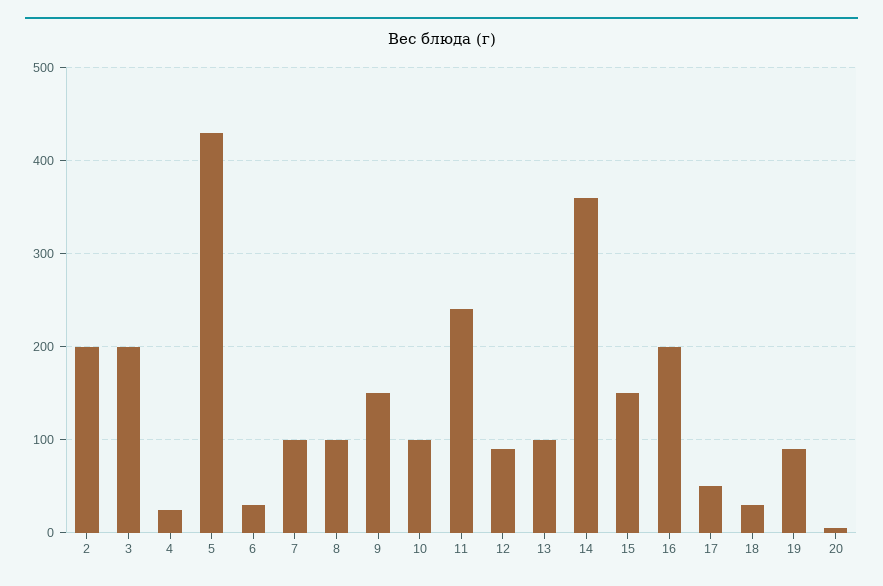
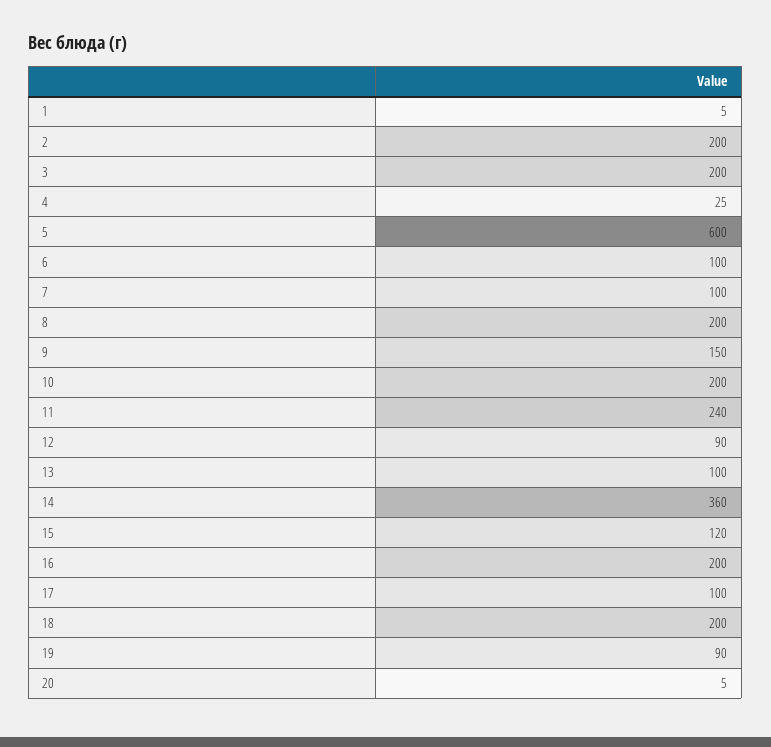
5: 430 -> 600
6: 30 -> 100
8: 100 -> 200
10: 100 -> 200
15: 150 -> 120
17: 50 -> 100
18: 30 -> 200
1: none -> 5

